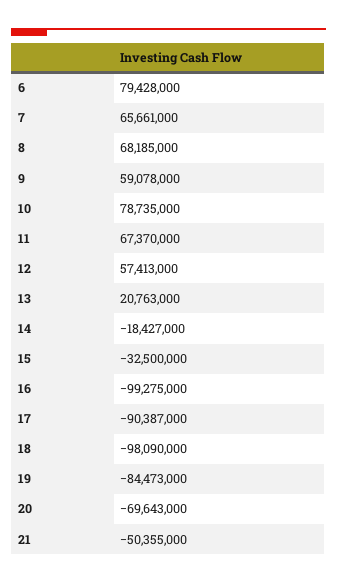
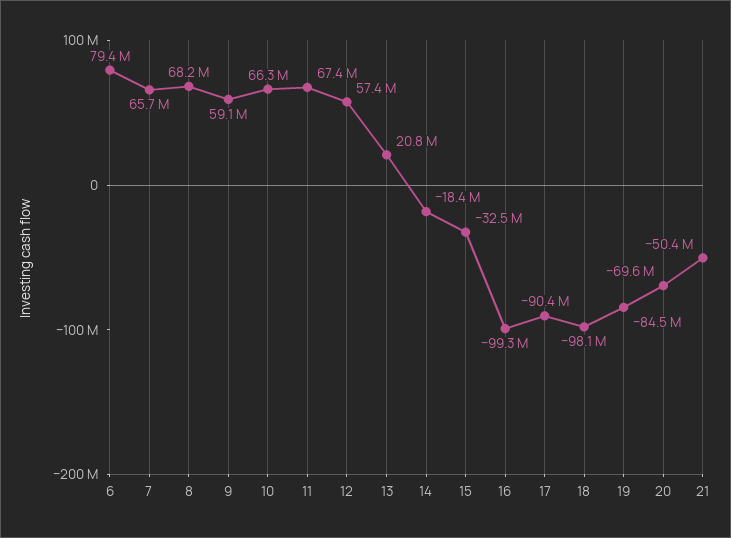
10: 78735000 -> 66300000

